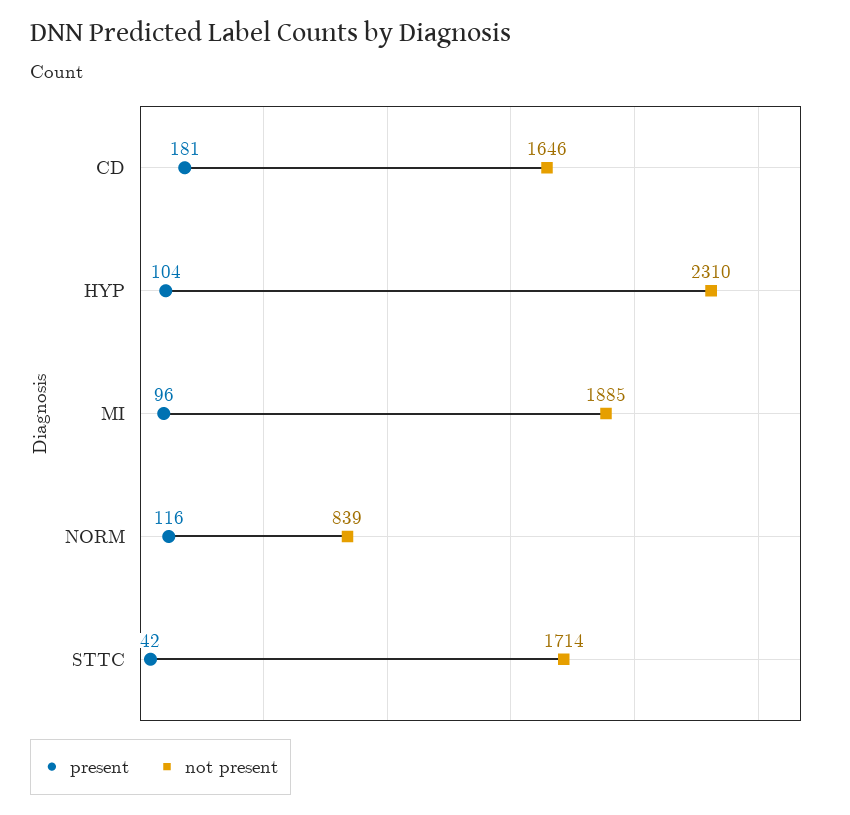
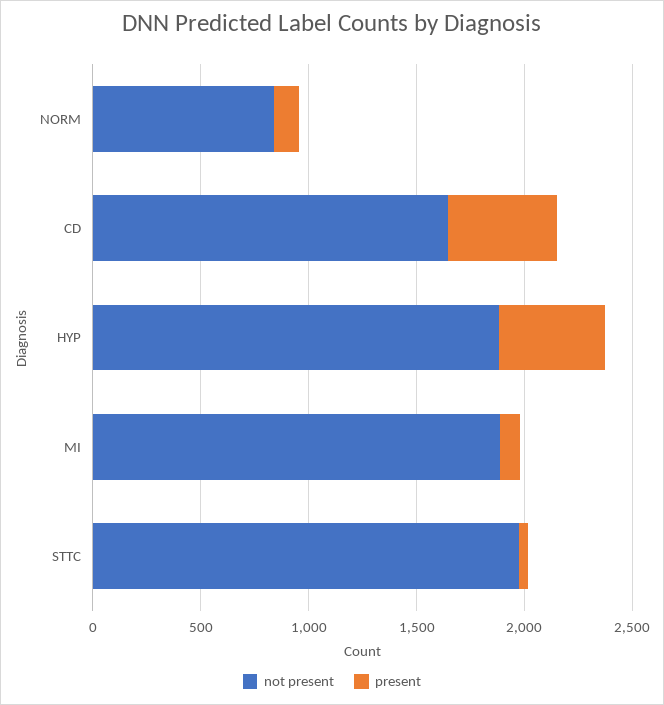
present, CD: 181 -> 500
present, HYP: 104 -> 500
not present, HYP: 2310 -> 1900
not present, STTC: 1714 -> 2000

